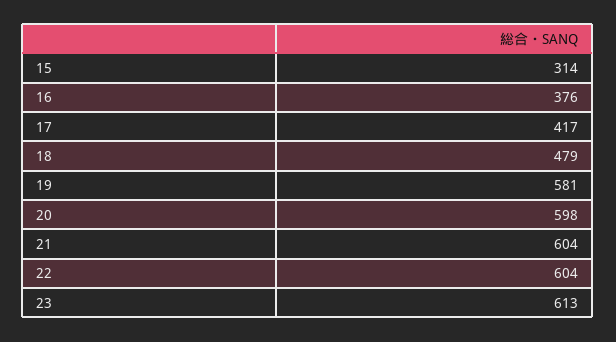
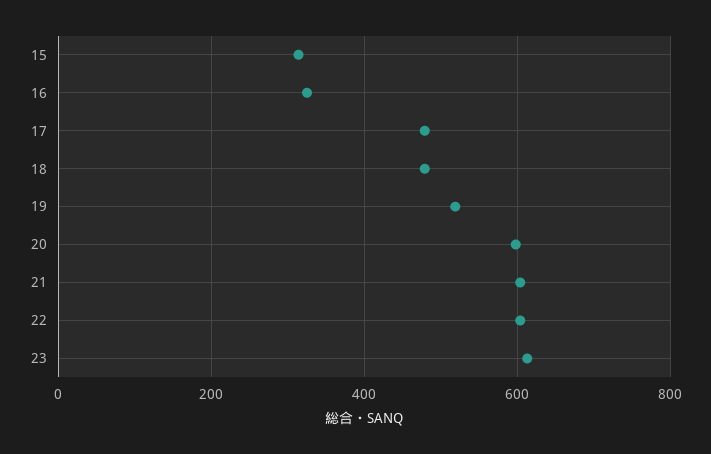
16: 376 -> 320
17: 417 -> 480
19: 581 -> 520

